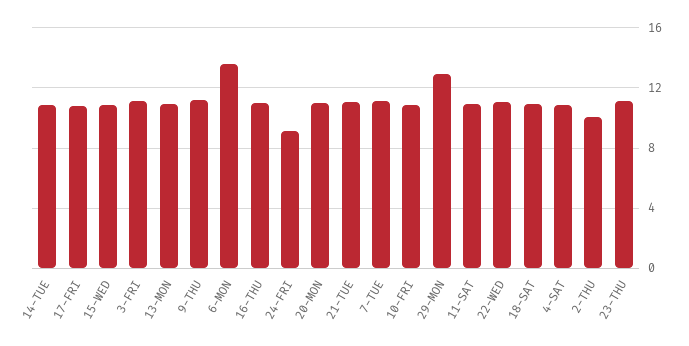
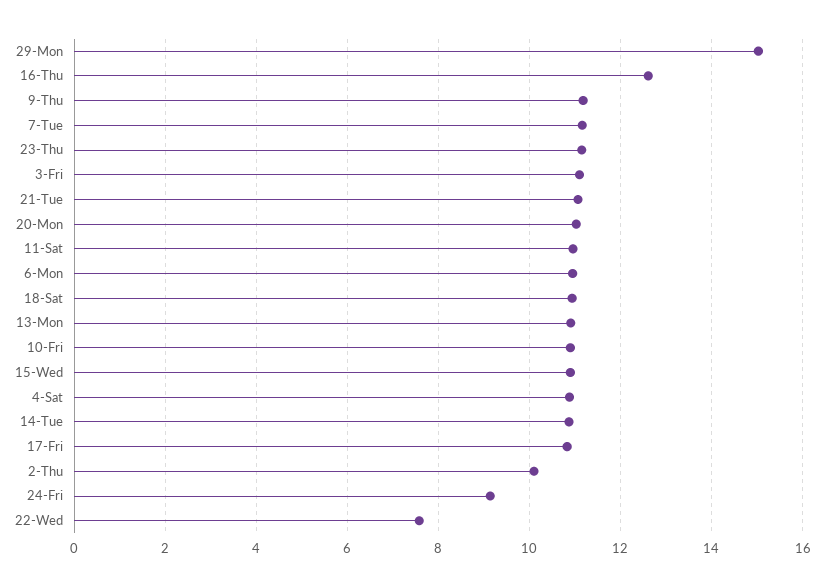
6-MON: 13.5 -> 11
16-THU: 11 -> 12.6
29-MON: 13 -> 15
22-WED: 11 -> 7.6

